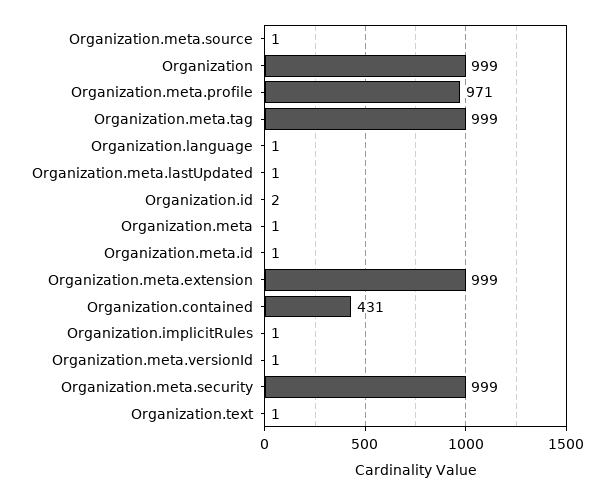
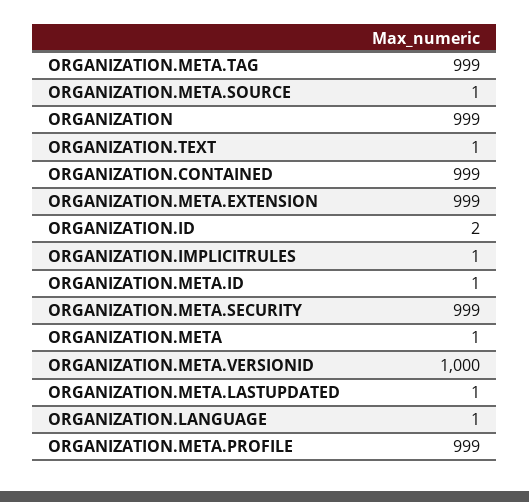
Organization.meta.profile: 971 -> 999
Organization.contained: 431 -> 999
Organization.meta.versionId: 1 -> 1000

